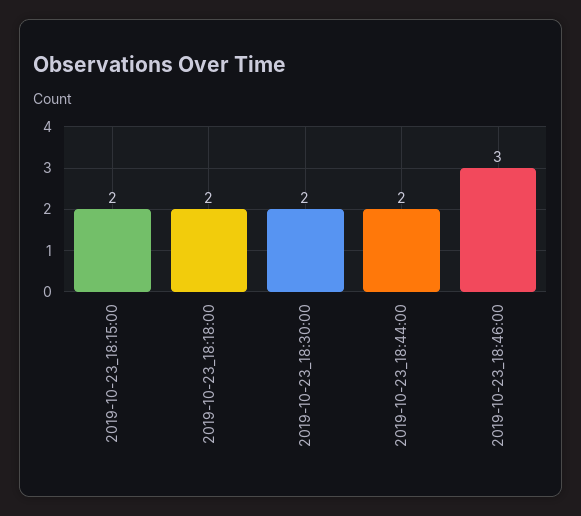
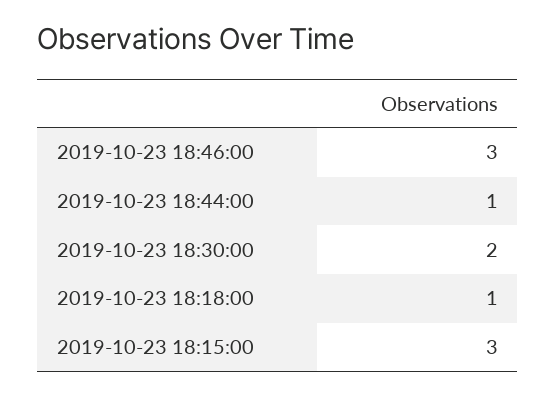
2019-10-23_18:15:00: 2 -> 3
2019-10-23_18:18:00: 2 -> 1
2019-10-23_18:44:00: 2 -> 1

